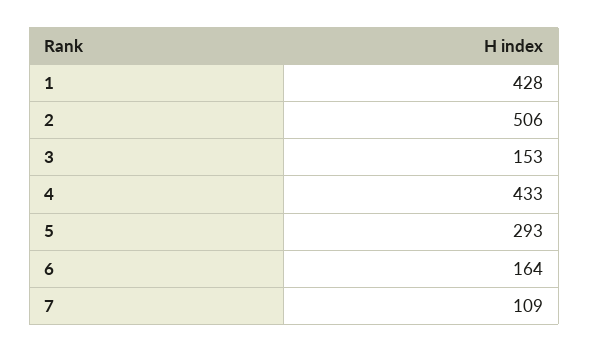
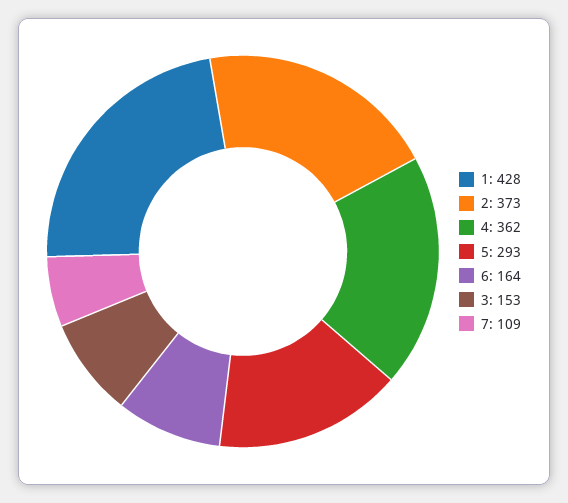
2: 506 -> 373
4: 433 -> 362

